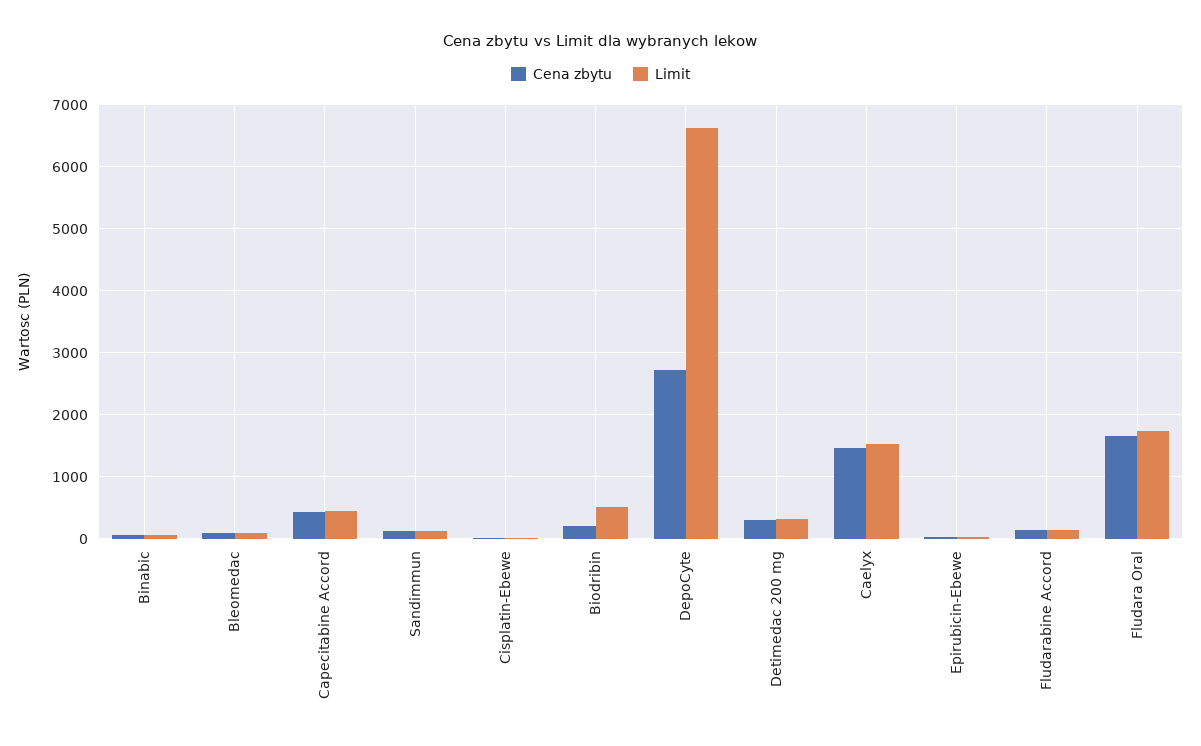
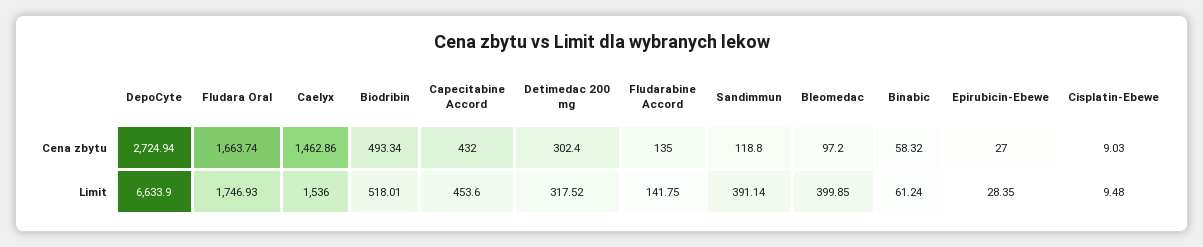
Limit, Bleomedac: 100 -> 399.85
Limit, Sandimmun: 100 -> 391.14
Cena zbytu, Biodribin: 200 -> 493.34

